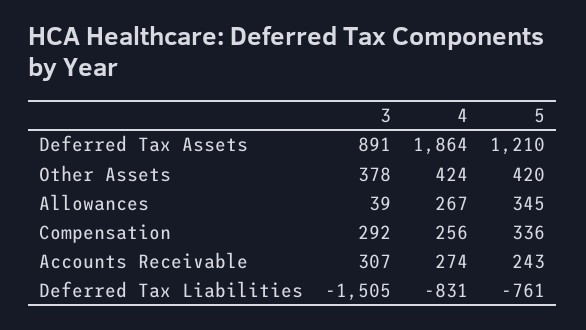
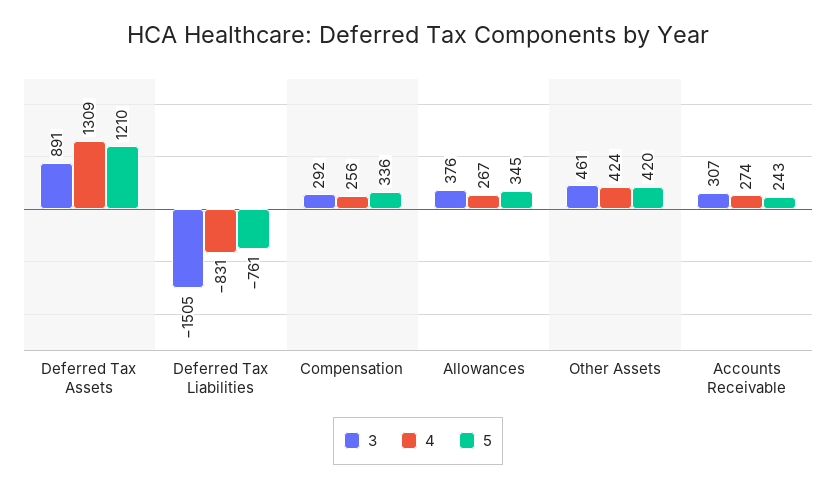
4, Deferred Tax Assets: 1864 -> 1309
3, Other Assets: 378 -> 461
3, Allowances: 39 -> 376

